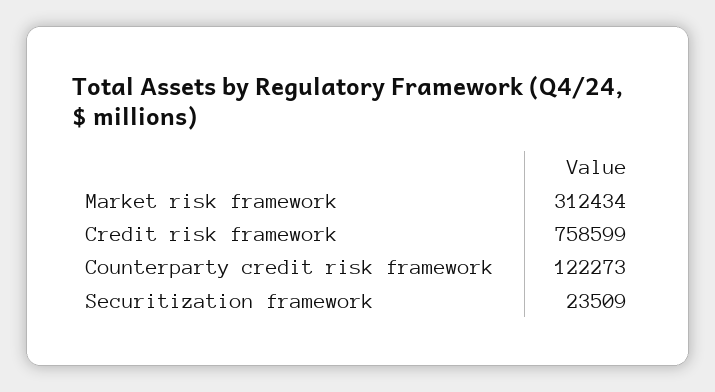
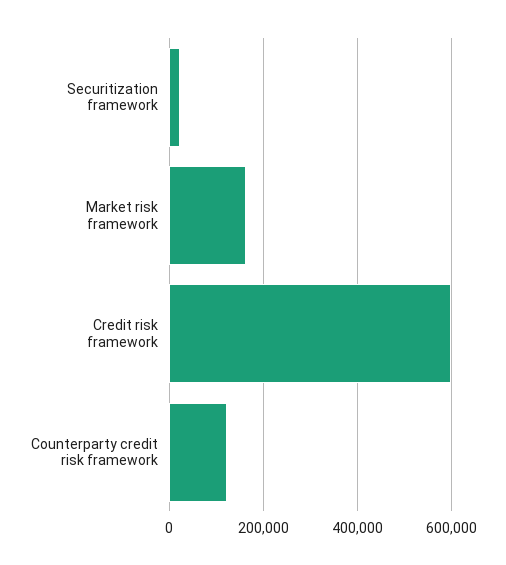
Market risk framework: 312434 -> 160000
Credit risk framework: 758599 -> 600000

